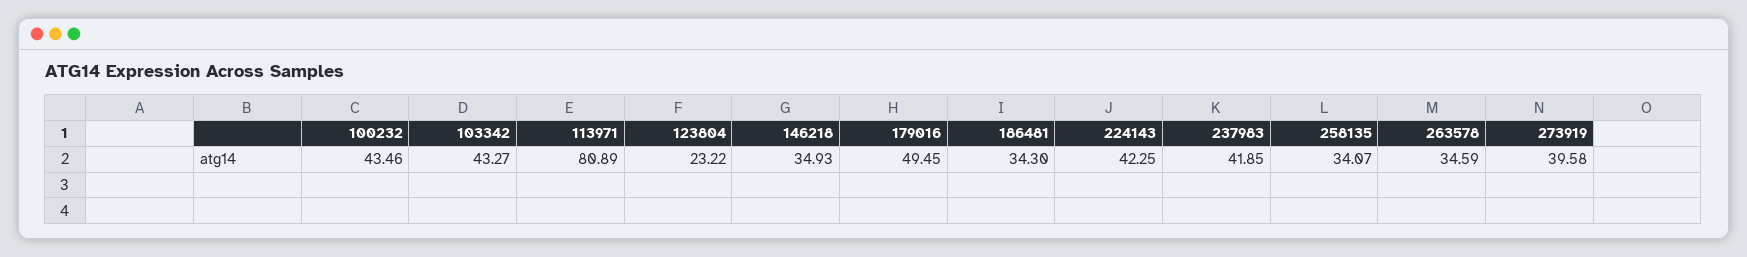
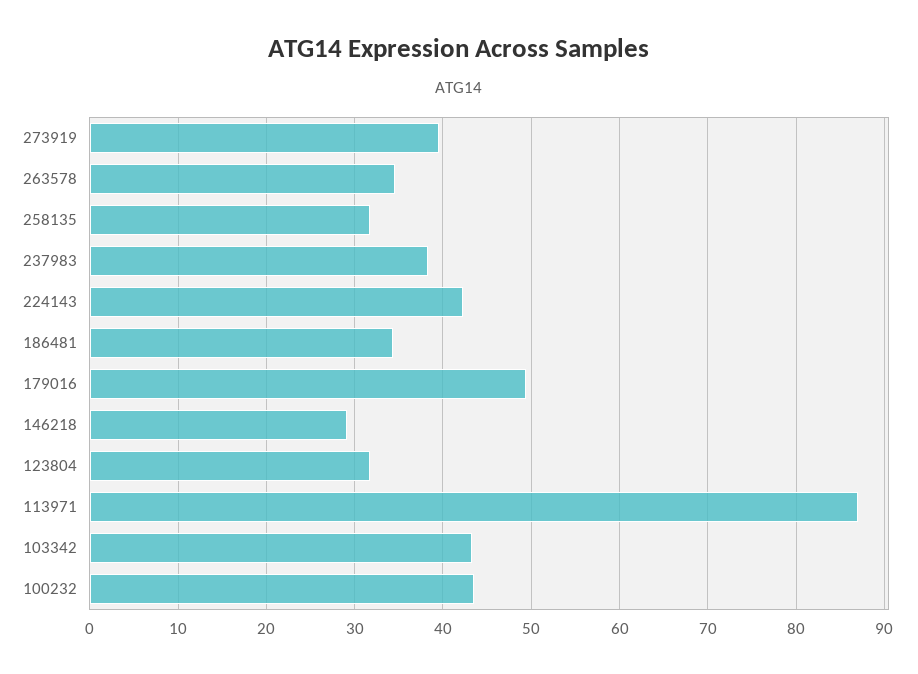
113971: 80.89 -> 87
123804: 23.22 -> 32
146218: 34.93 -> 29
237983: 41.85 -> 38
258135: 34.07 -> 32

